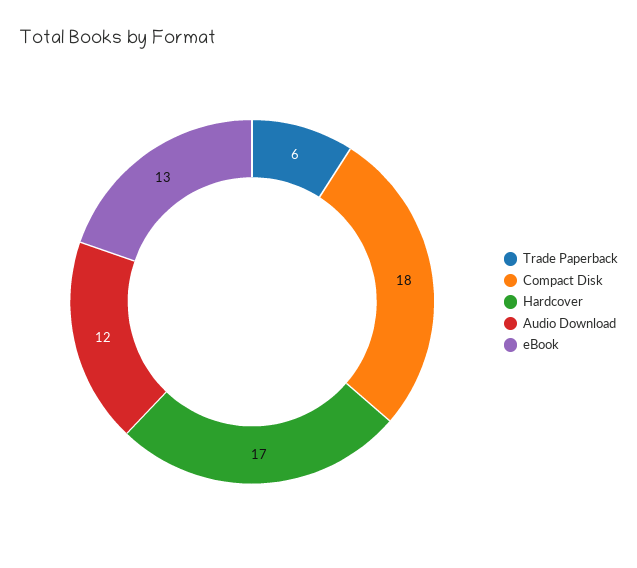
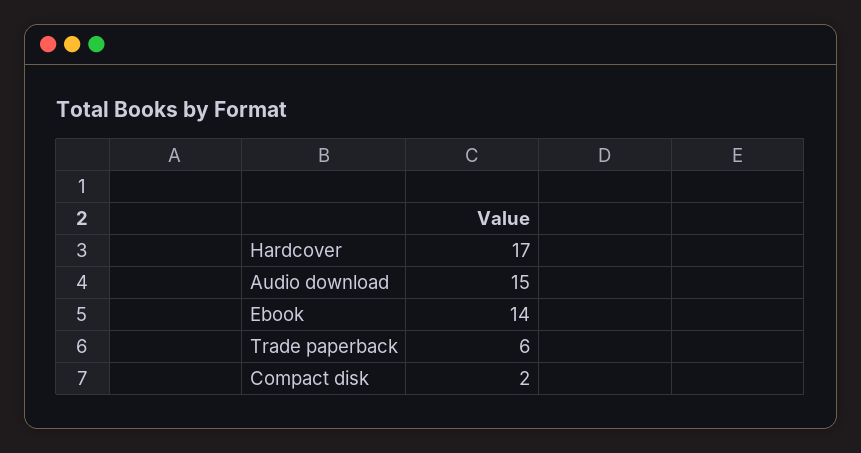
Compact Disk: 18 -> 2
Audio Download: 12 -> 15
eBook: 13 -> 14

